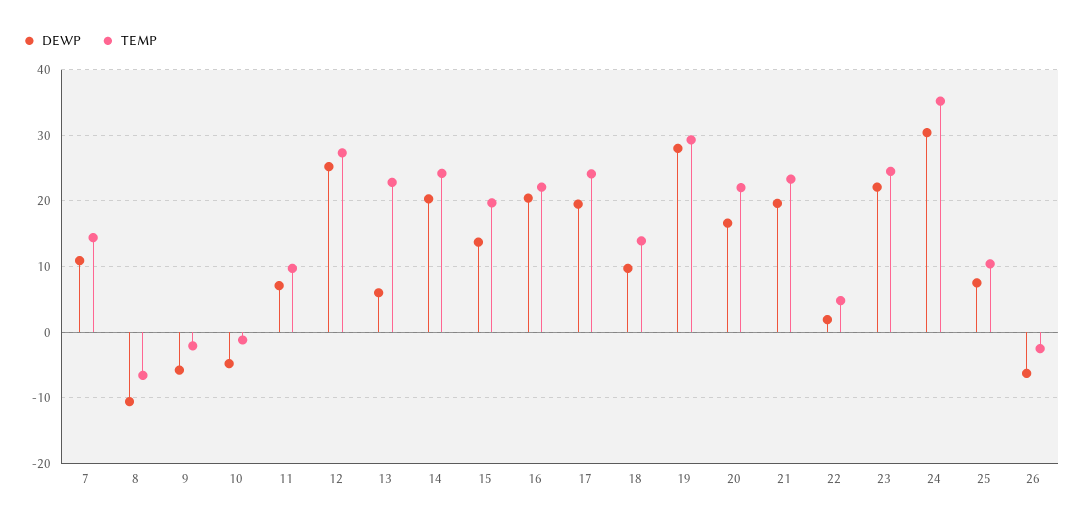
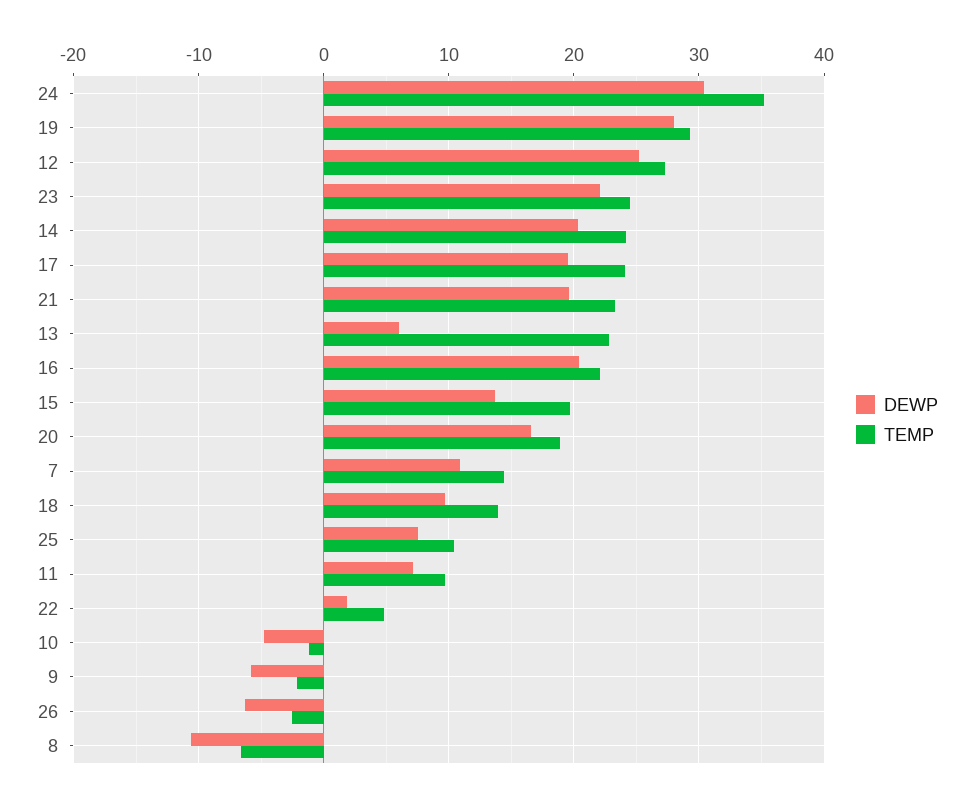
TEMP, 20: 22 -> 19

